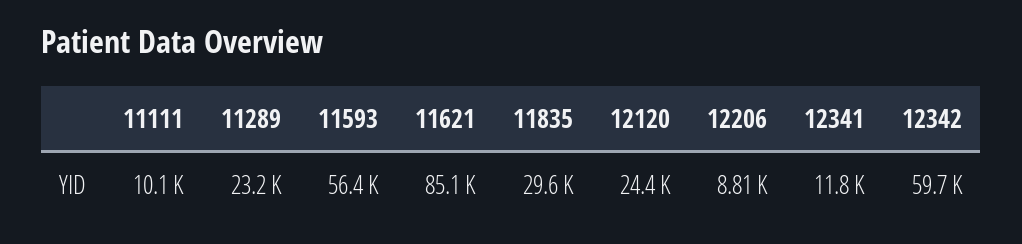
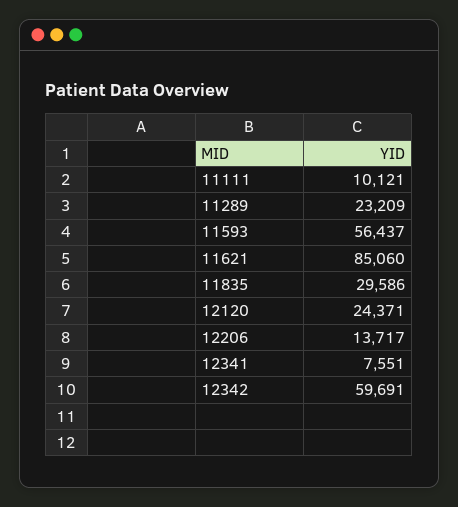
12206: 8810 -> 13717
12341: 11800 -> 7551

